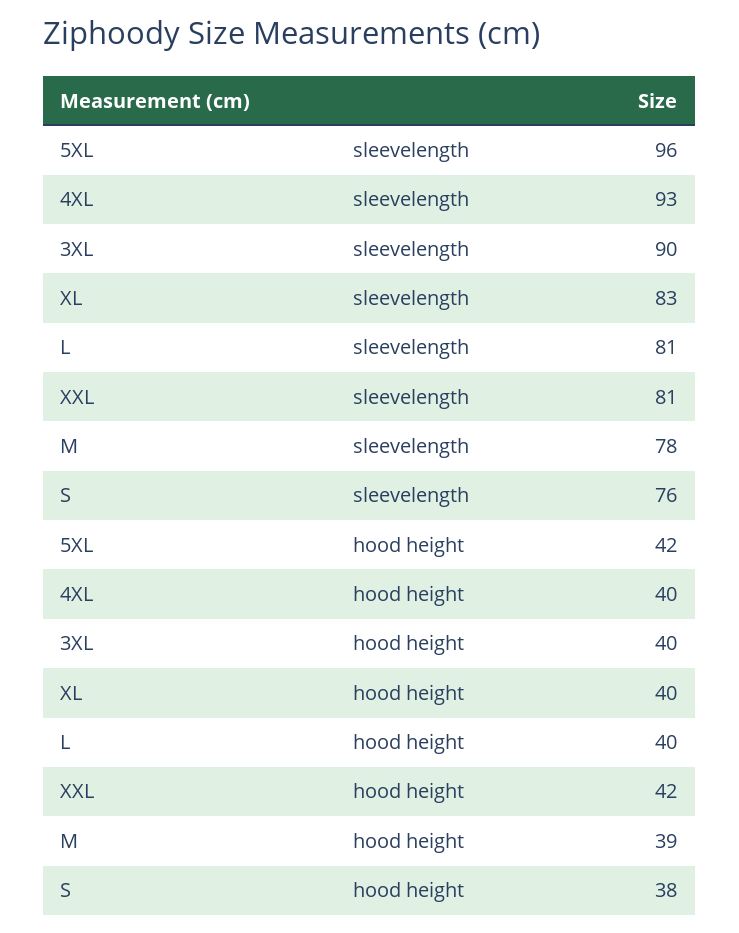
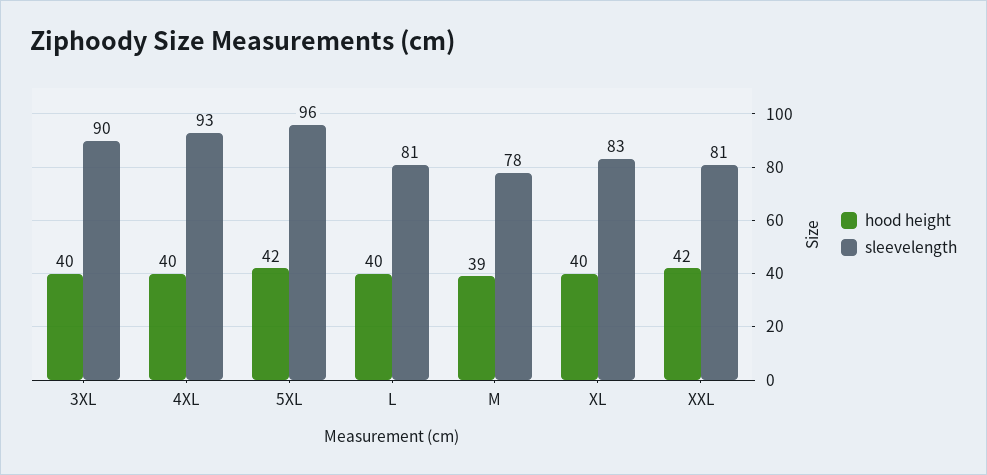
sleevelength, S: 76 -> none
hood height, S: 38 -> none

